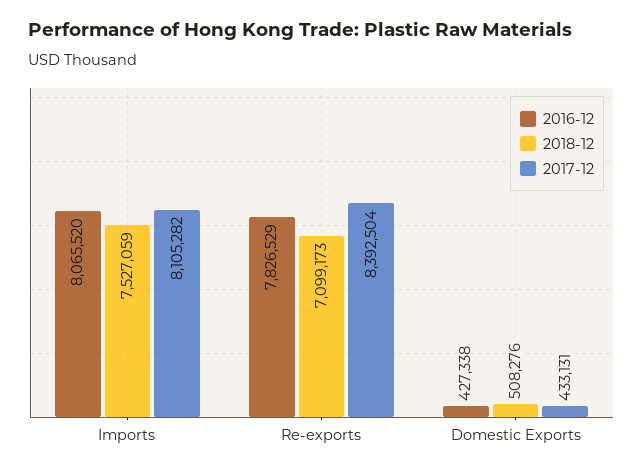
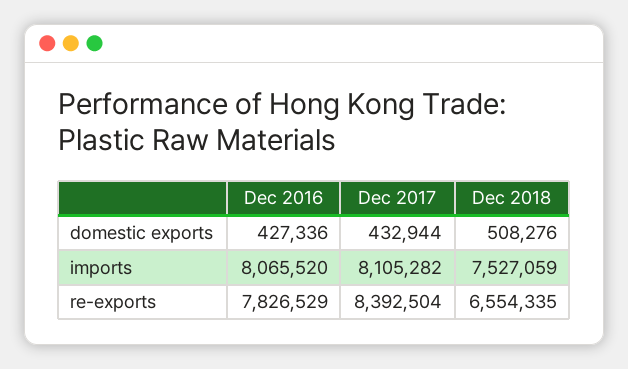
2018-12, Re-exports: 7099173 -> 6554335
2016-12, Domestic Exports: 427338 -> 427336
2017-12, Domestic Exports: 433131 -> 432944

